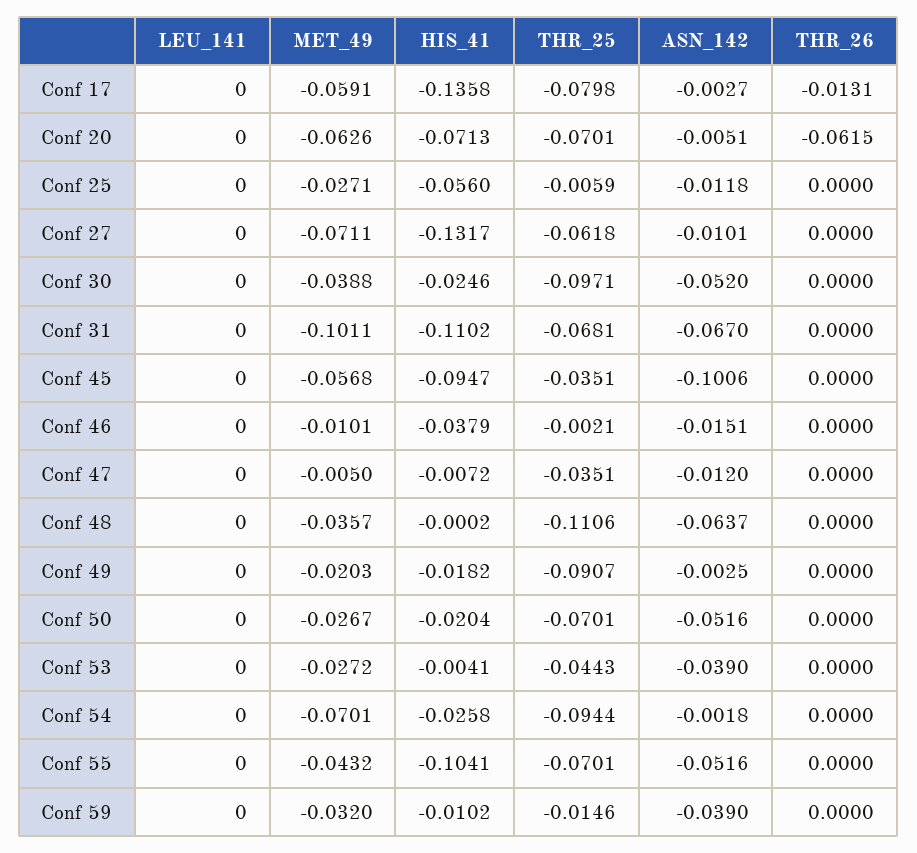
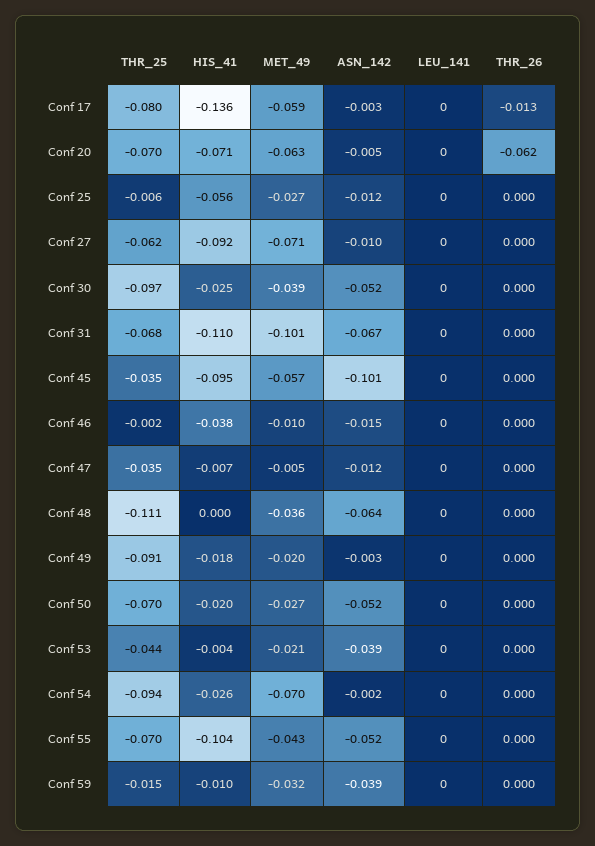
HIS_41, Conf 27: -0.1317 -> -0.092
MET_49, Conf 53: -0.0272 -> -0.021

